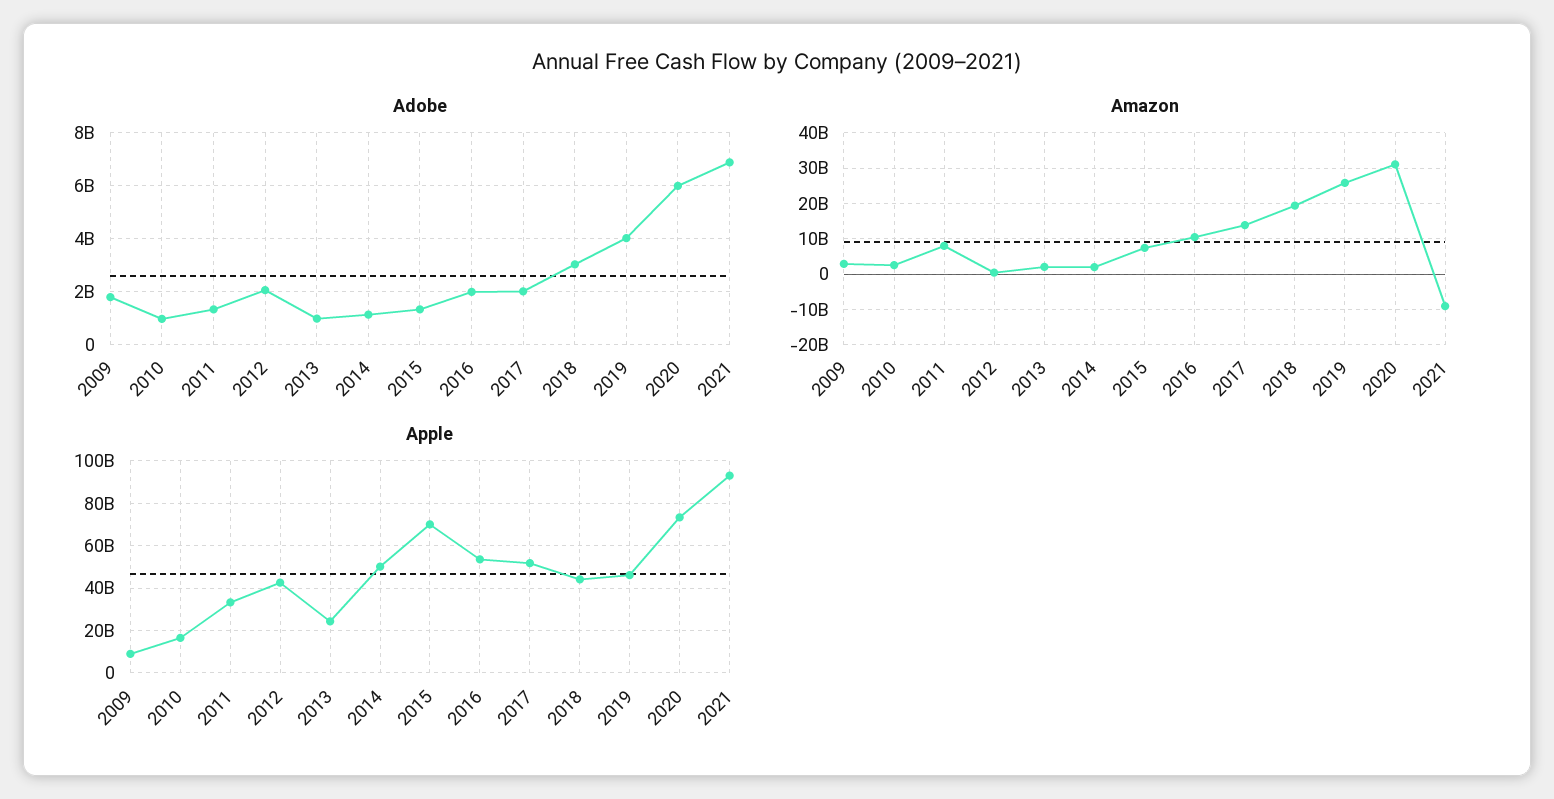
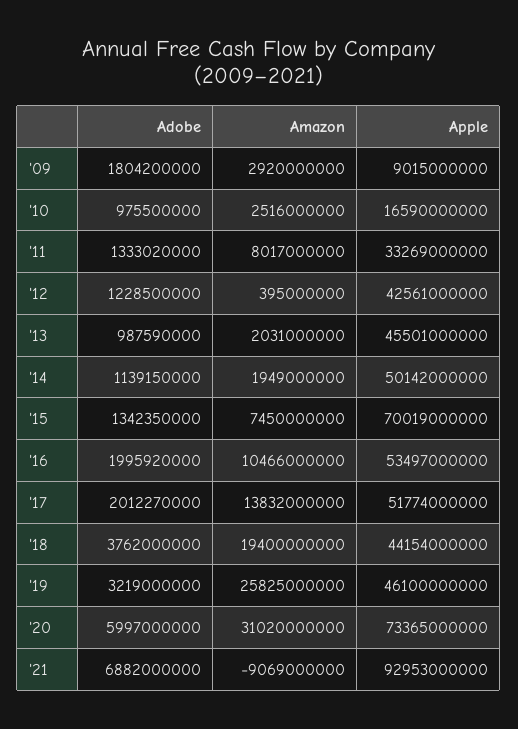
Adobe, 2012: 2000000000 -> 1228500000
Adobe, 2018: 3000000000 -> 3762000000
Adobe, 2019: 4000000000 -> 3219000000
Apple, 2013: 25000000000 -> 45501000000

